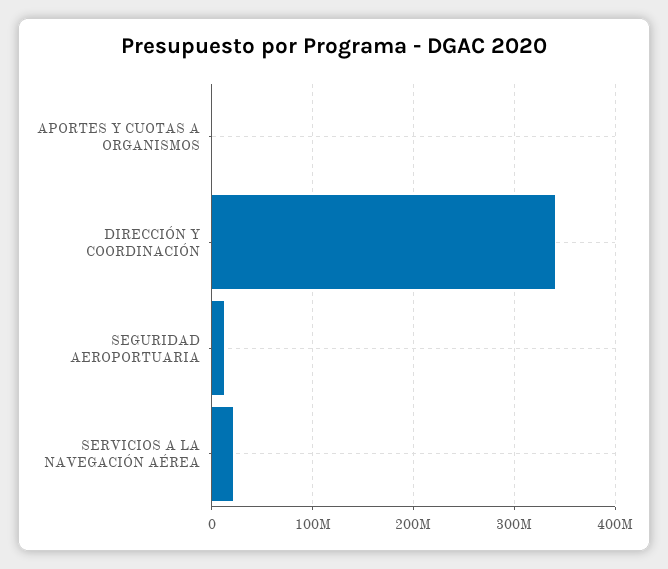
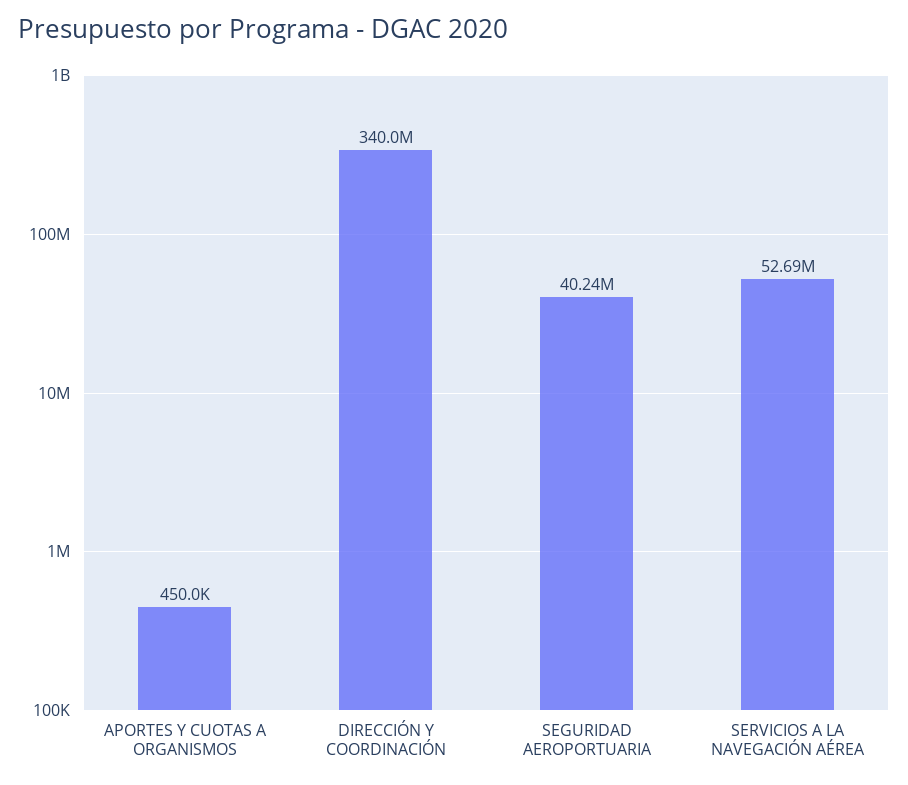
SEGURIDAD AEROPORTUARIA: 10000000 -> 40240000
SERVICIOS A LA NAVEGACIÓN AÉREA: 20000000 -> 52690000

